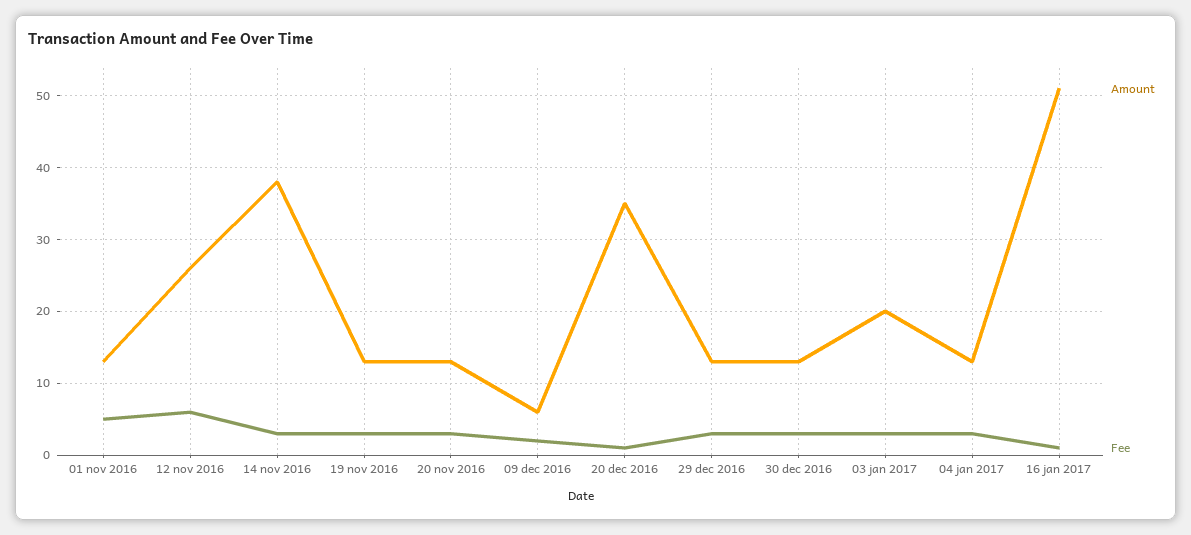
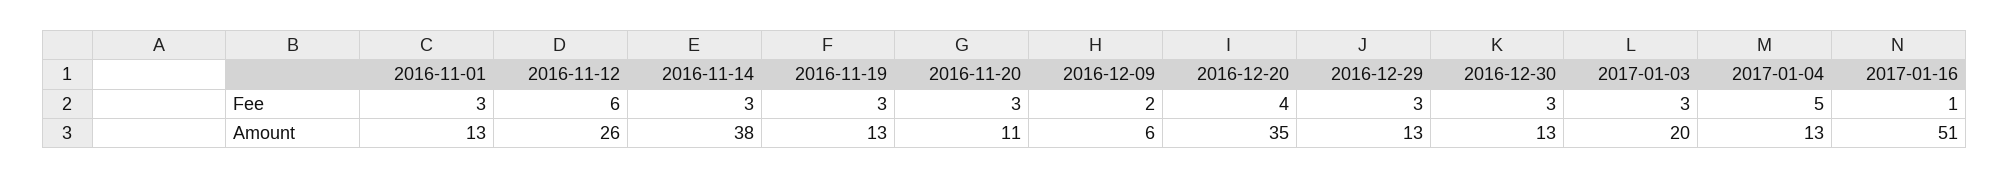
Fee, 01 nov 2016: 5 -> 3
Amount, 20 nov 2016: 13 -> 11
Fee, 20 dec 2016: 1 -> 4
Fee, 04 jan 2017: 3 -> 5

